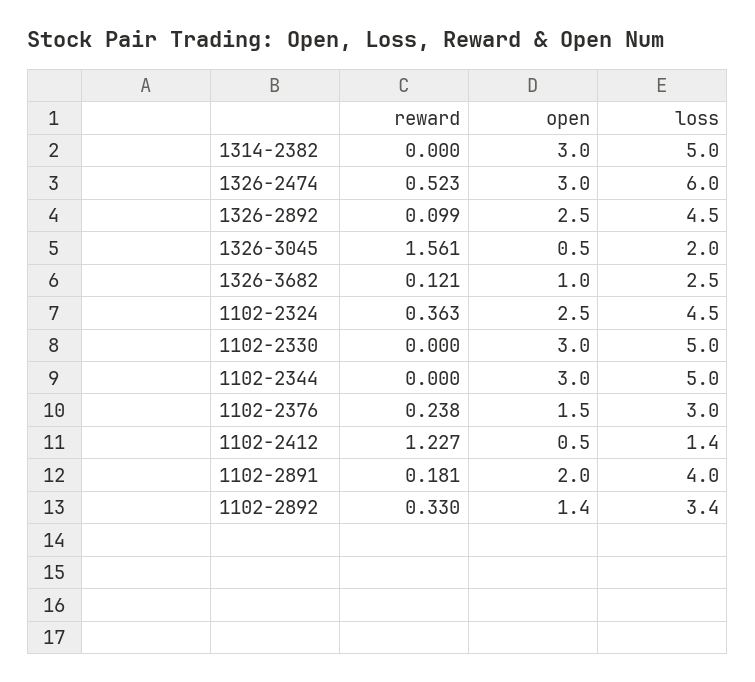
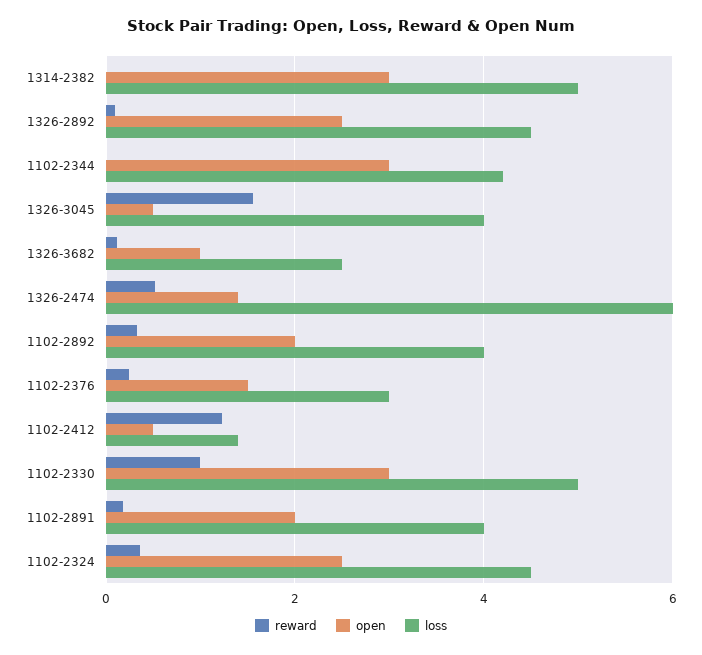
open, 1326-2474: 3 -> 1.4
loss, 1326-3045: 2 -> 4
reward, 1102-2330: 0 -> 1
loss, 1102-2344: 5 -> 4.2
open, 1102-2892: 1.4 -> 2
loss, 1102-2892: 3.4 -> 4

